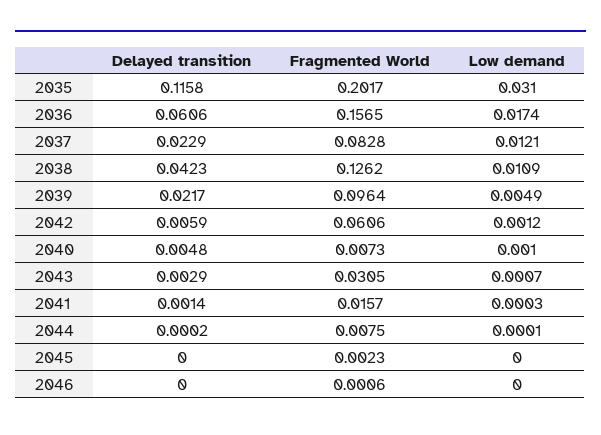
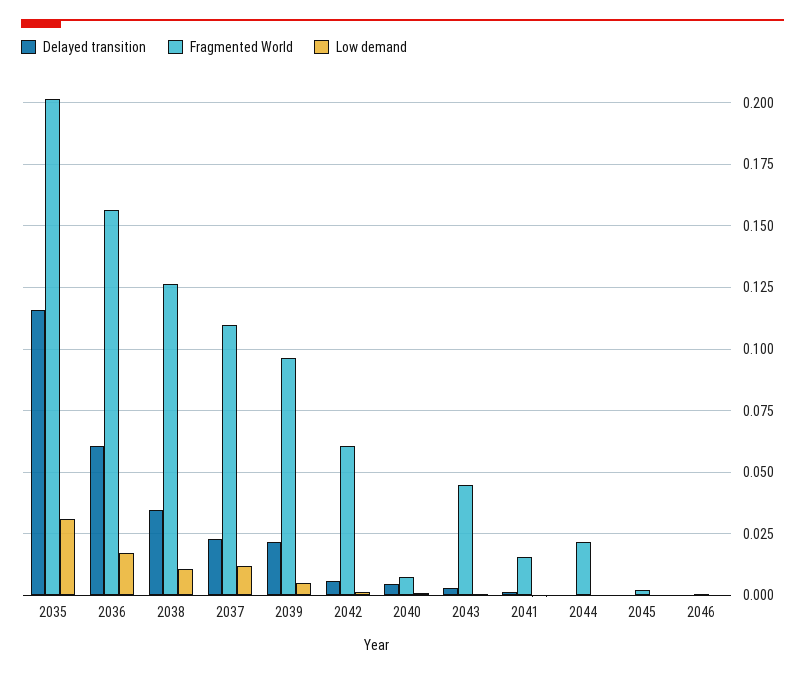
Fragmented World, 2037: 0.0828 -> 0.11
Delayed transition, 2038: 0.0423 -> 0.035
Fragmented World, 2043: 0.0305 -> 0.045
Fragmented World, 2044: 0.0075 -> 0.0225

